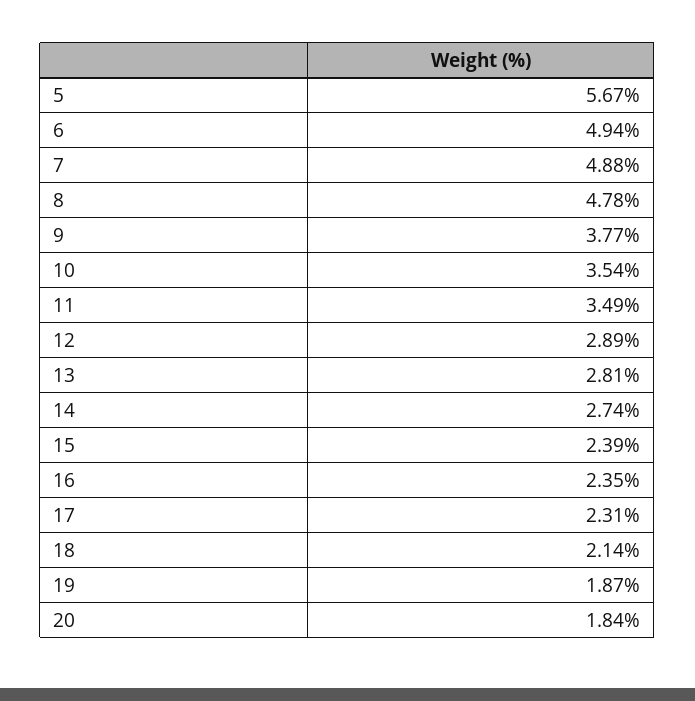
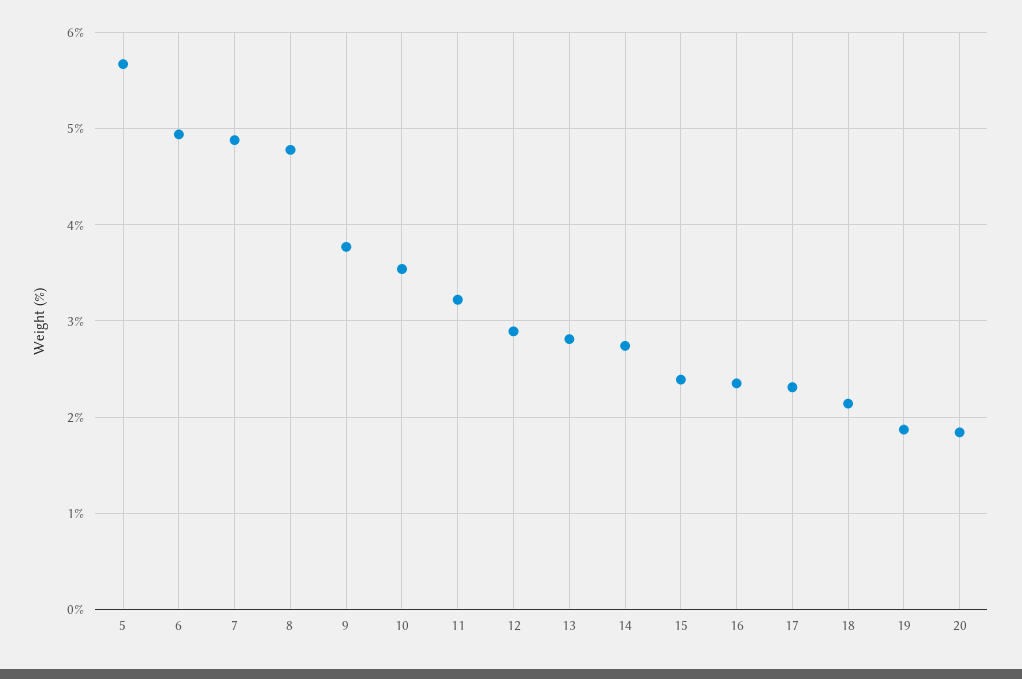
11: 3.49 -> 3.2

